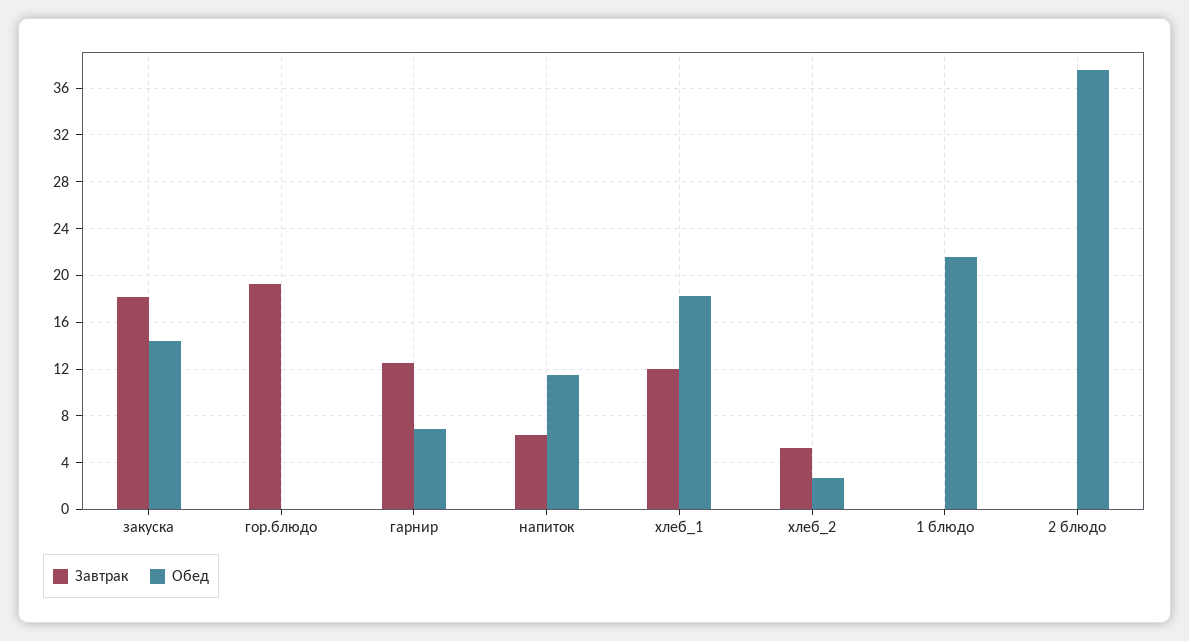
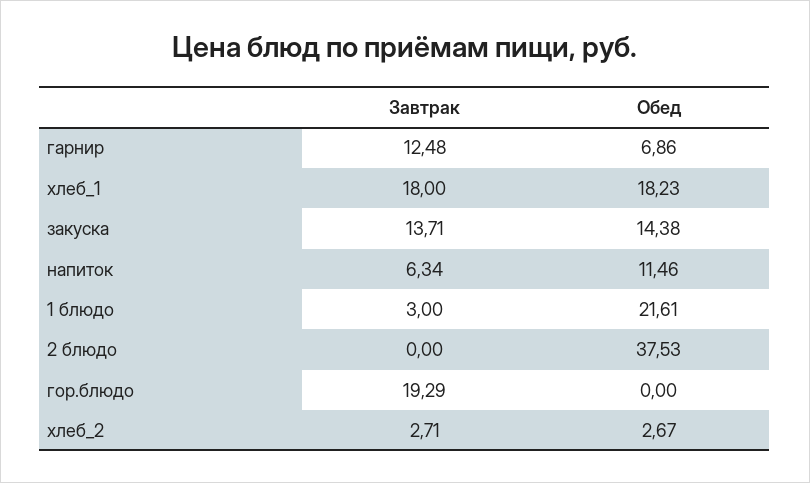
Завтрак, закуска: 18 -> 13.71
Завтрак, хлеб_1: 12 -> 18
Завтрак, хлеб_2: 5 -> 2.71
Завтрак, 1 блюдо: 0 -> 3

